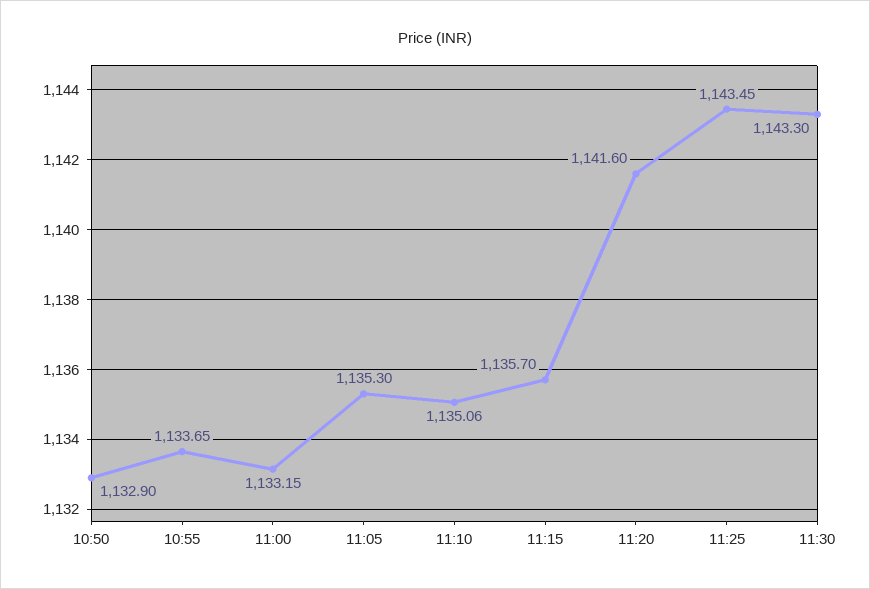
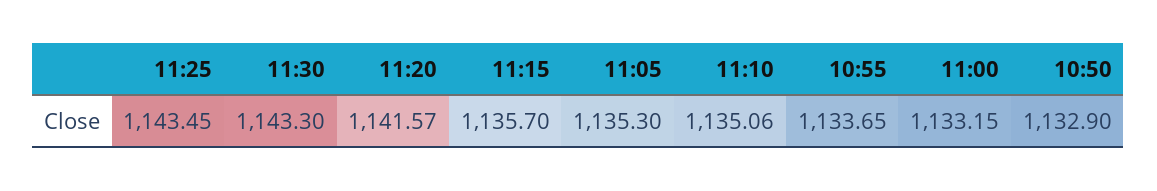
11:20: 1141.6 -> 1141.57

